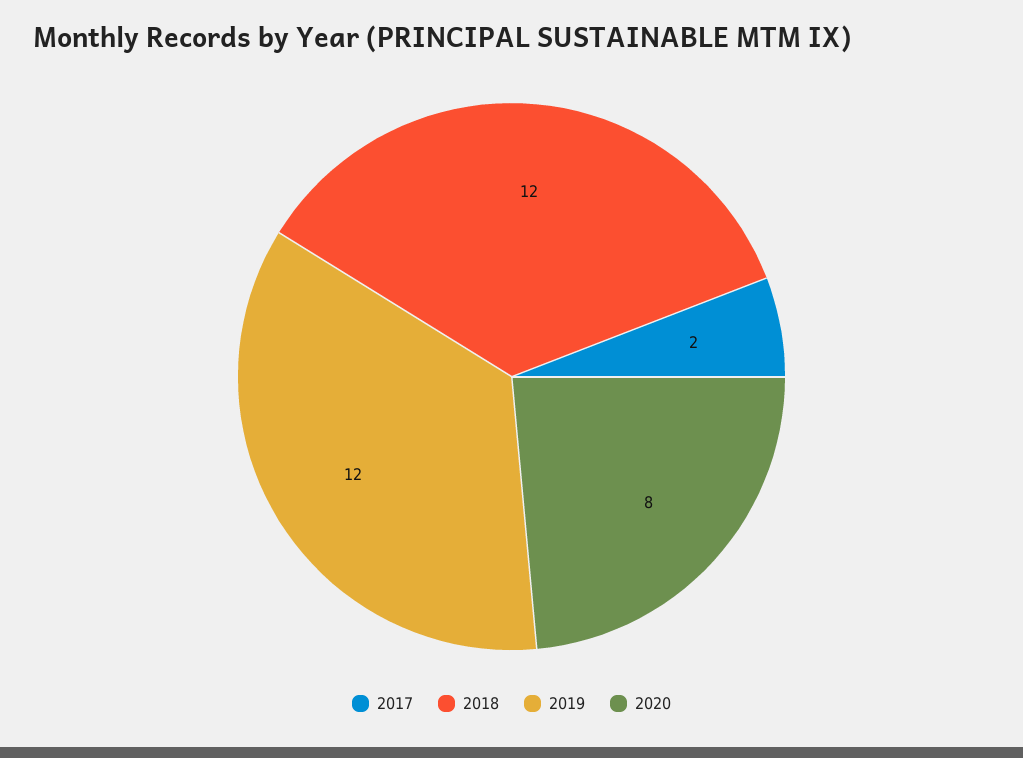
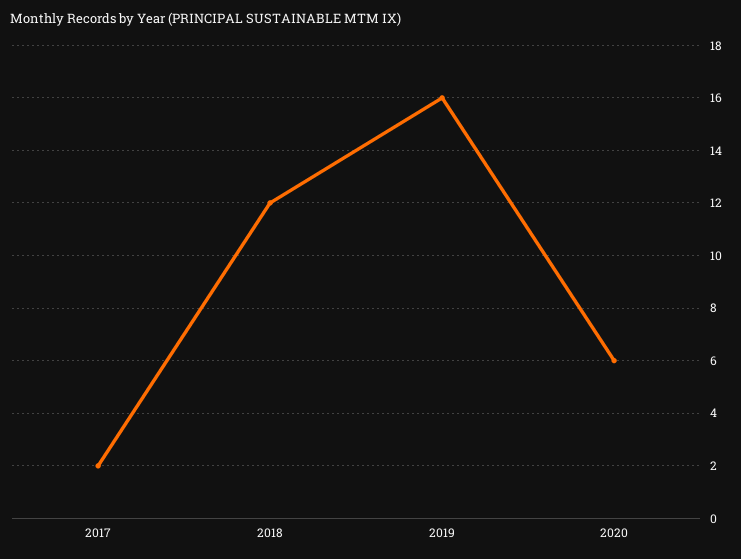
2019: 12 -> 16
2020: 8 -> 6

